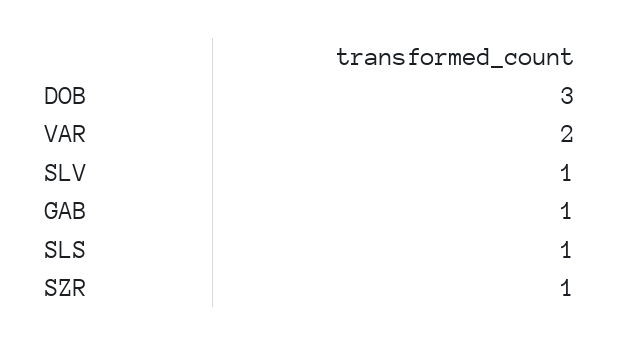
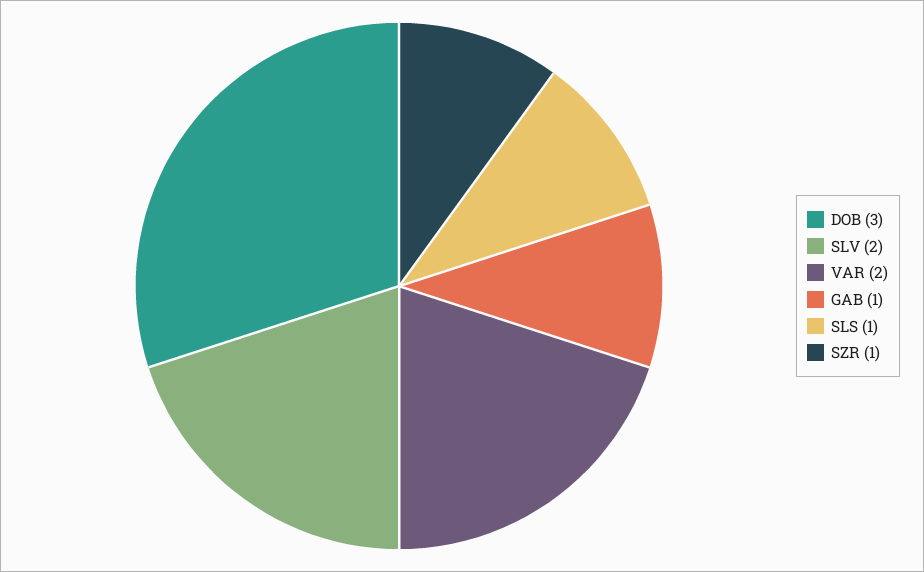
SLV: 1 -> 2

